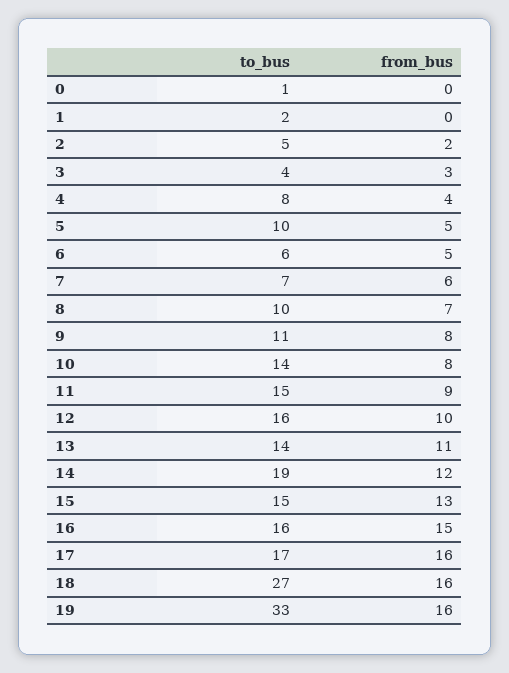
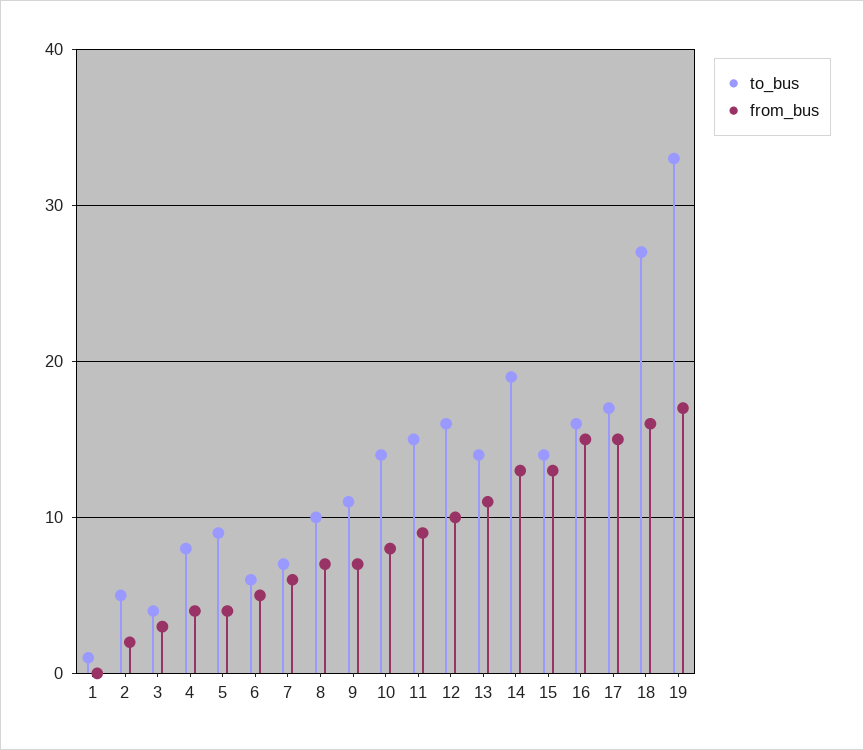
to_bus, 0: 1 -> none
from_bus, 0: 0 -> none
to_bus, 1: 2 -> 1
to_bus, 5: 10 -> 9
from_bus, 5: 5 -> 4
from_bus, 9: 8 -> 7
from_bus, 14: 12 -> 13
to_bus, 15: 15 -> 14
from_bus, 17: 16 -> 15
from_bus, 19: 16 -> 17

